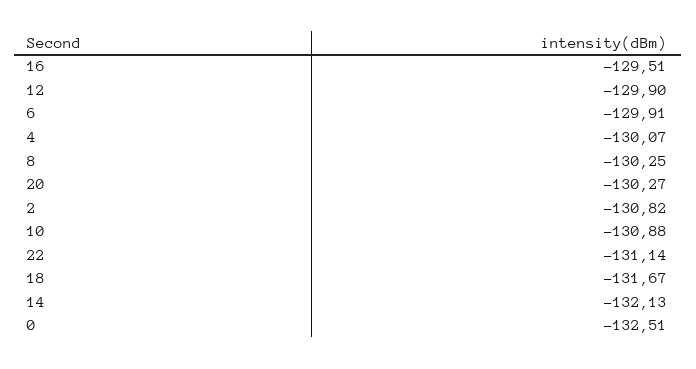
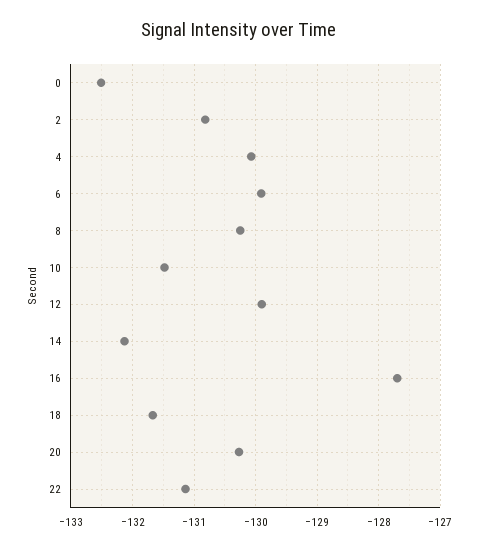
16: -129.51 -> -127.7
10: -130.88 -> -131.5

